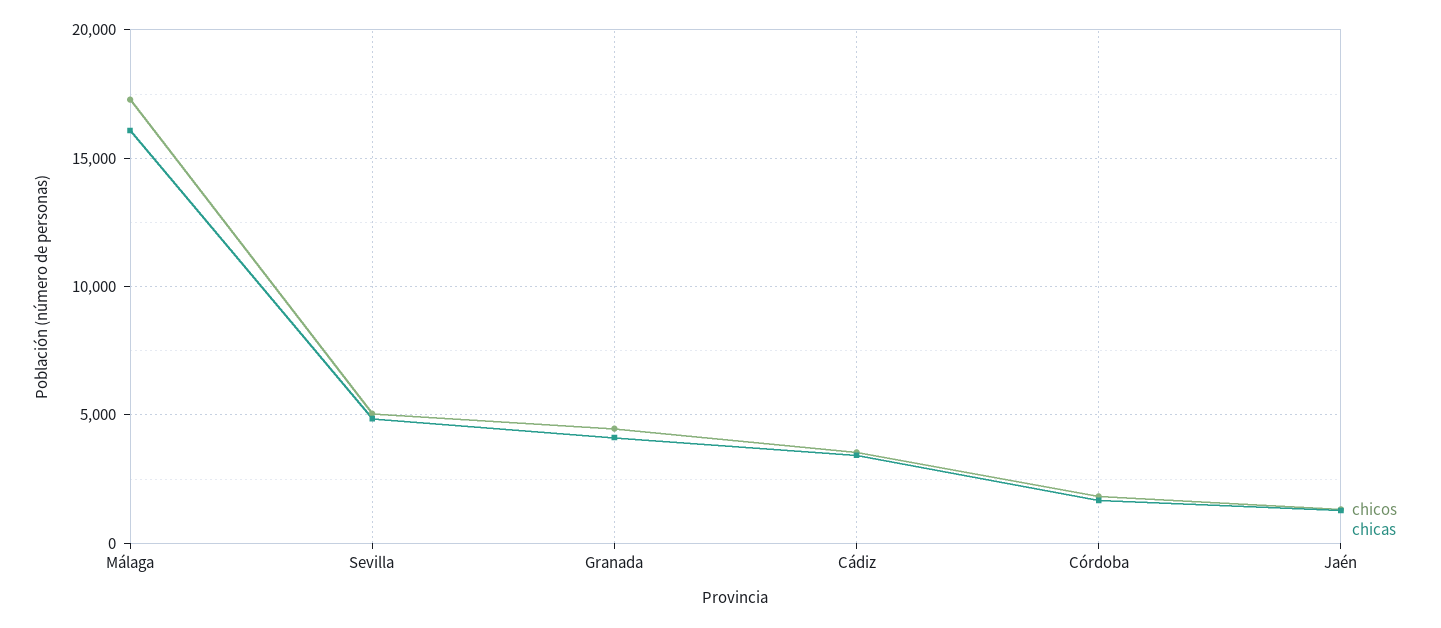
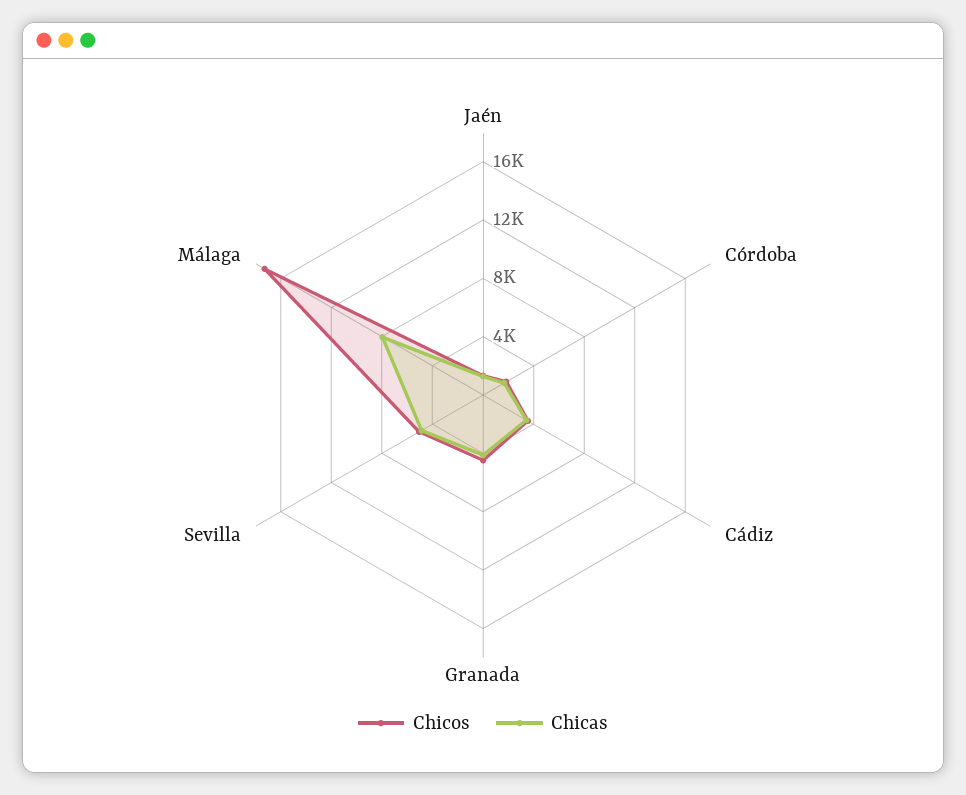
chicas, Málaga: 16000 -> 8000

